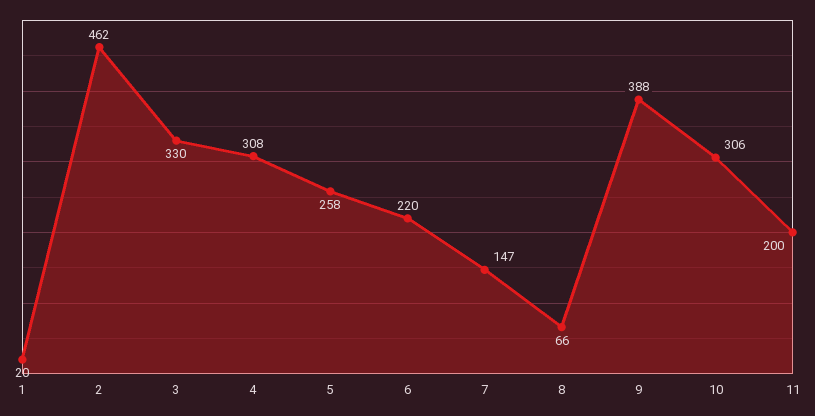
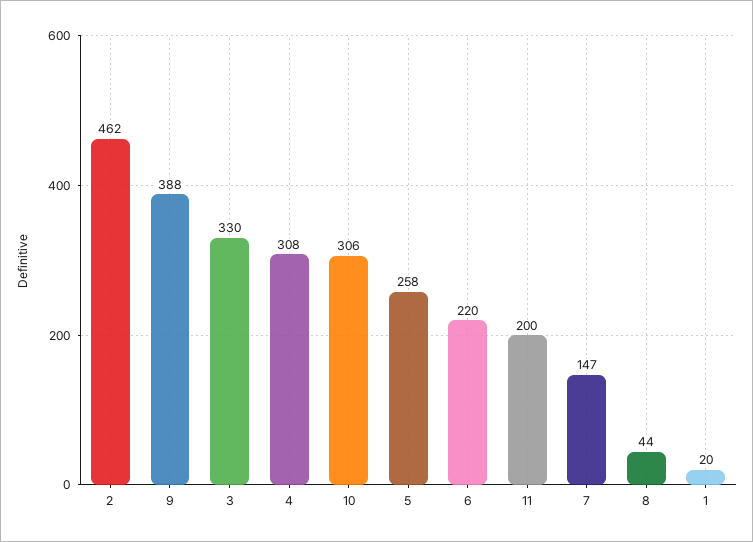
8: 66 -> 44

